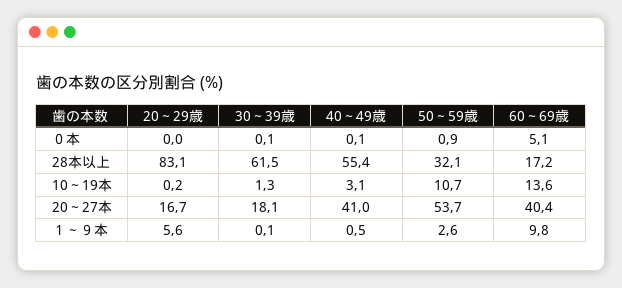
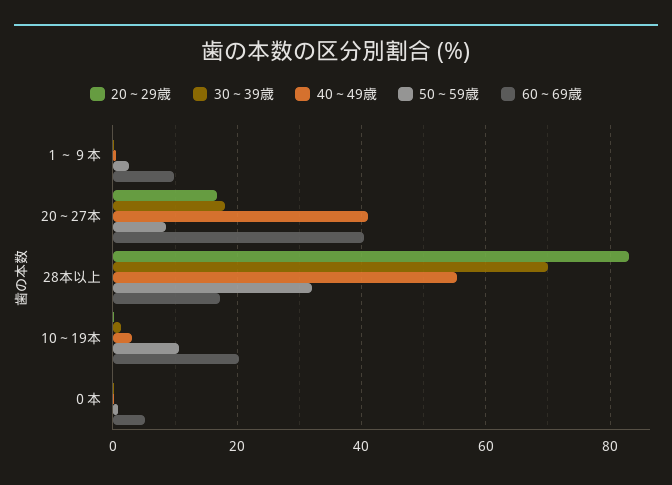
30～39歳, 28本以上: 61.5 -> 70
60～69歳, 10～19本: 13.6 -> 20
50～59歳, 20～27本: 53.7 -> 8
20～29歳, １～９本: 5.6 -> 0

